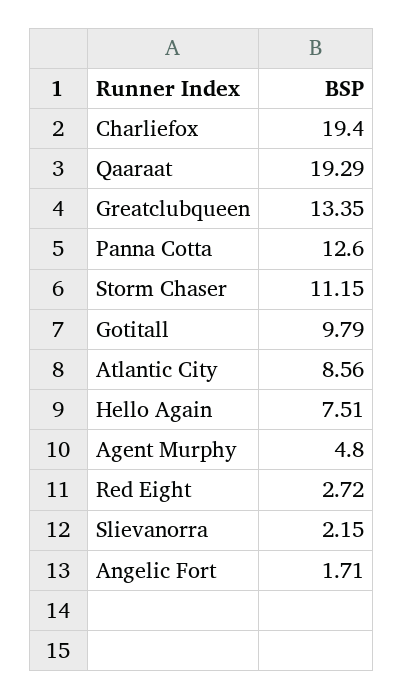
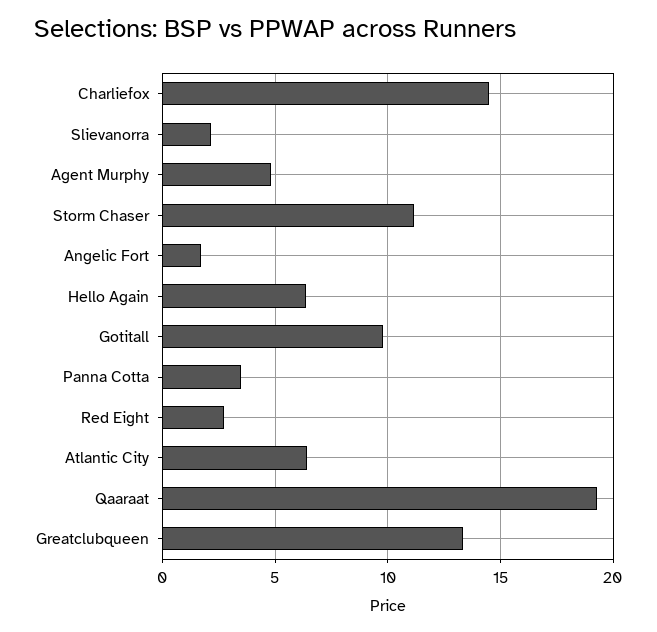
Charliefox: 19.4 -> 14.5
Panna Cotta: 12.6 -> 3.5
Atlantic City: 8.56 -> 6.5
Hello Again: 7.51 -> 6.5

